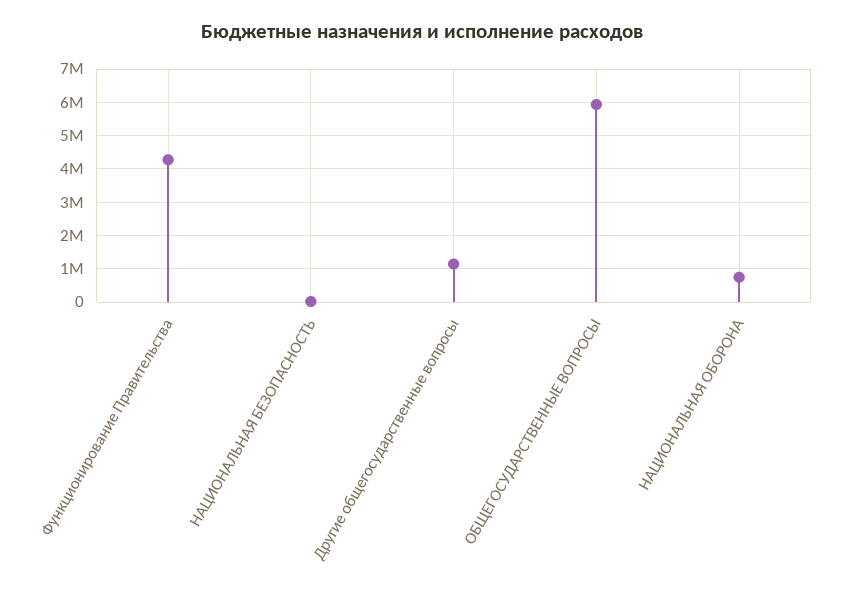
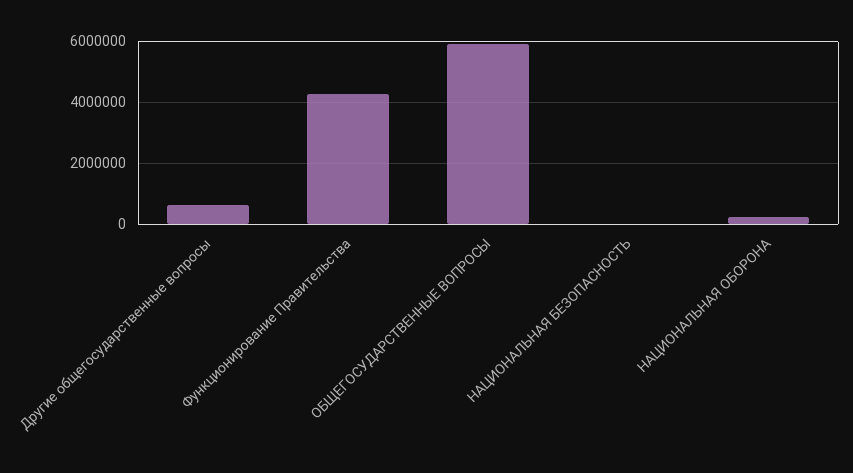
Другие общегосударственные вопросы: 1200000 -> 600000
НАЦИОНАЛЬНАЯ ОБОРОНА: 800000 -> 200000

